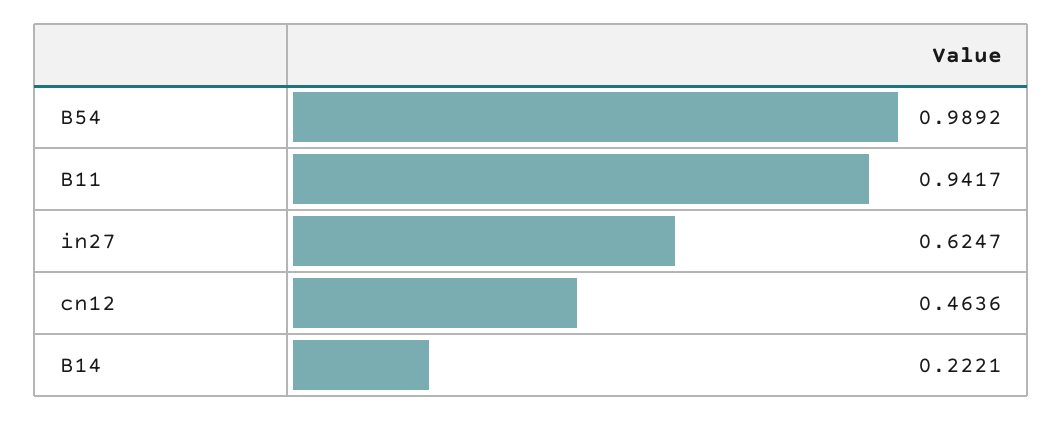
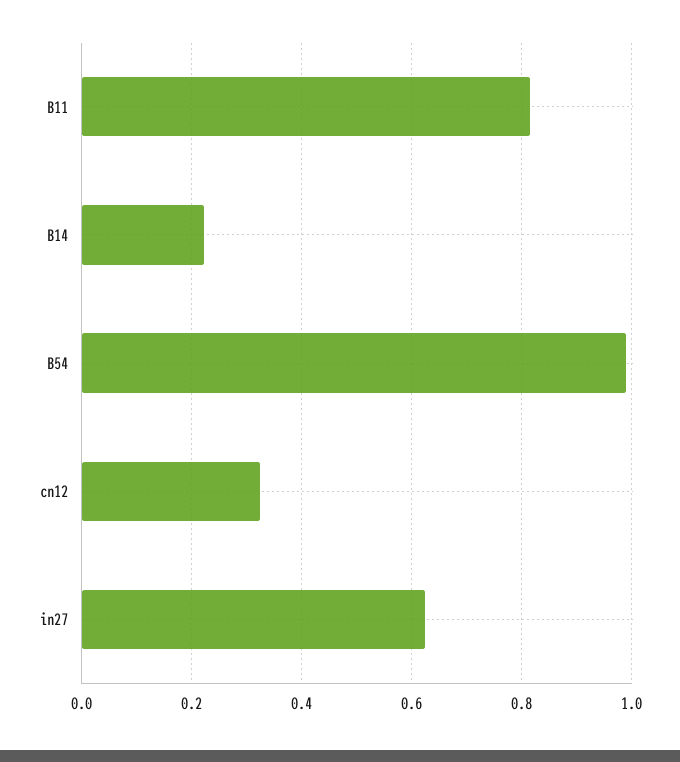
B11: 0.9417 -> 0.82
cn12: 0.4636 -> 0.32

